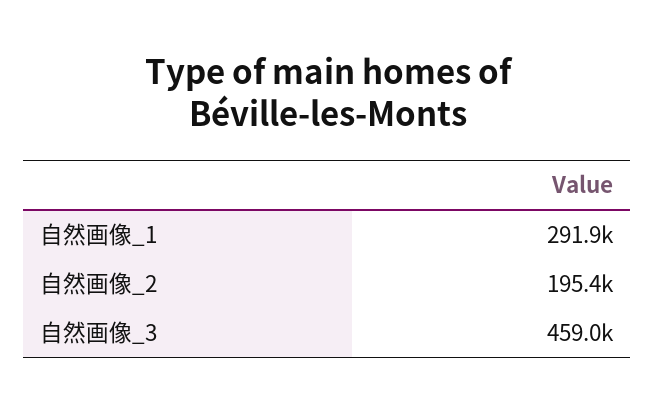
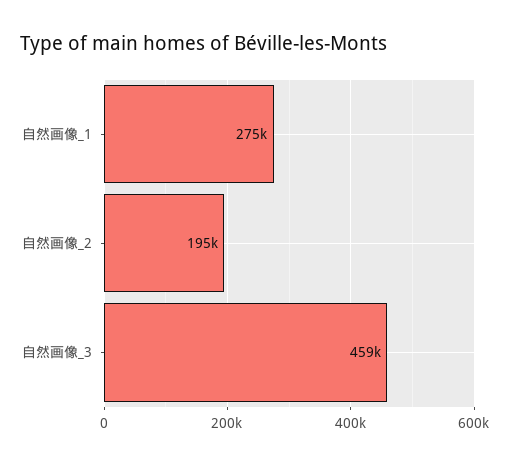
自然画像_1: 291900 -> 275000

